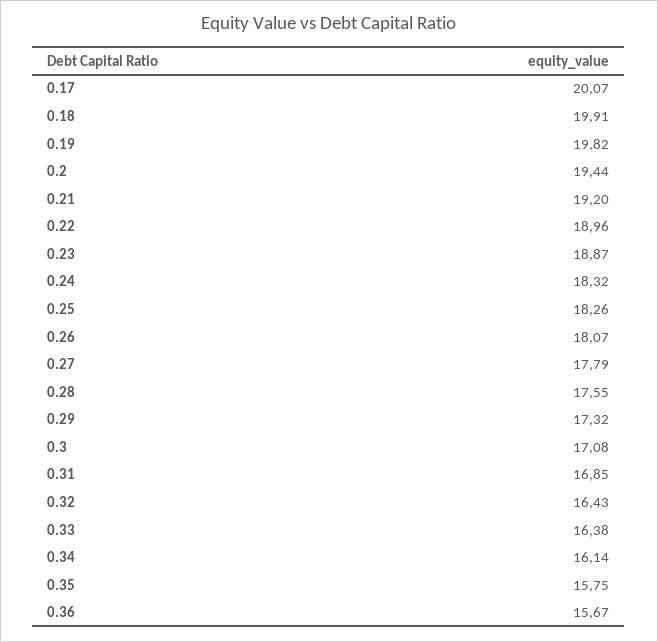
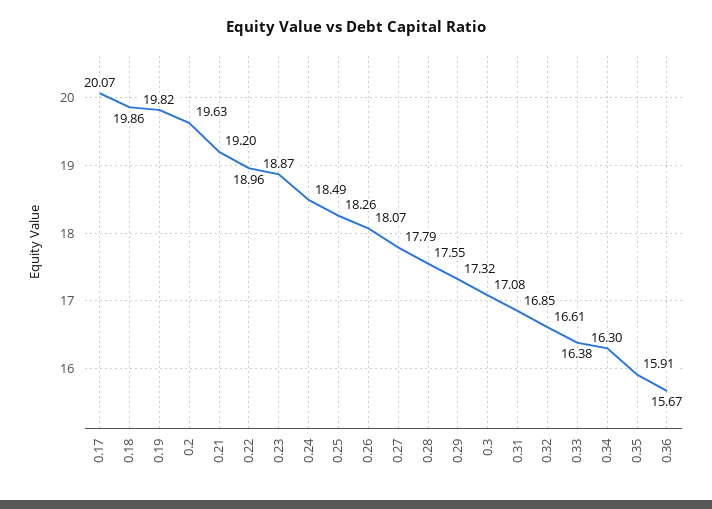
0.18: 19.91 -> 19.86
0.2: 19.44 -> 19.63
0.24: 18.32 -> 18.49
0.32: 16.43 -> 16.61
0.34: 16.14 -> 16.3
0.35: 15.75 -> 15.91

